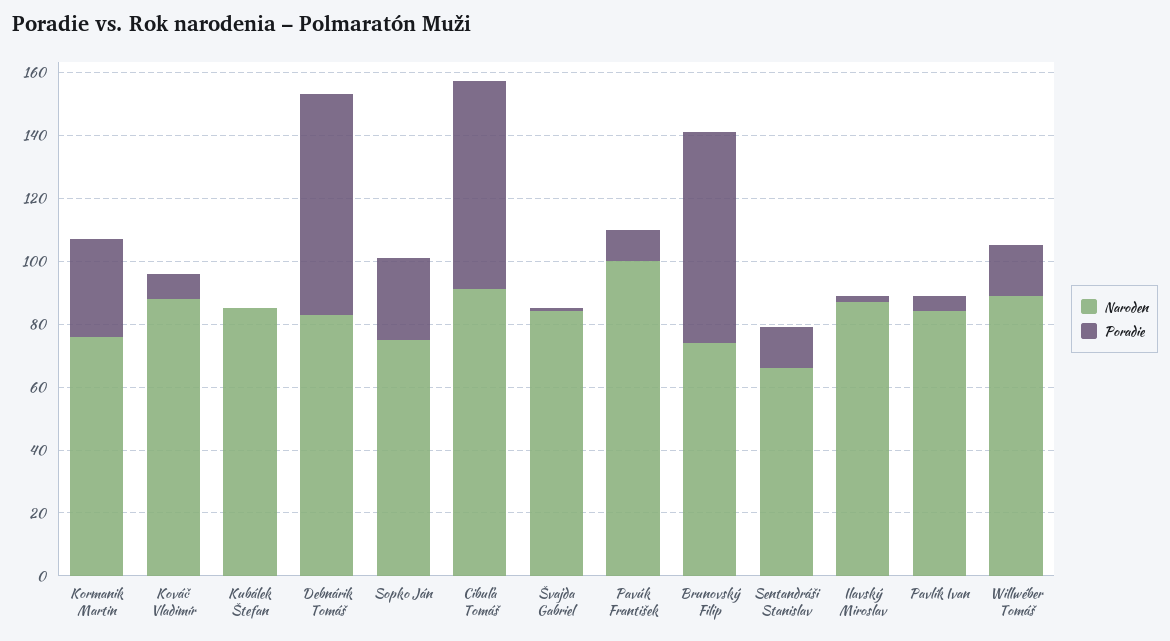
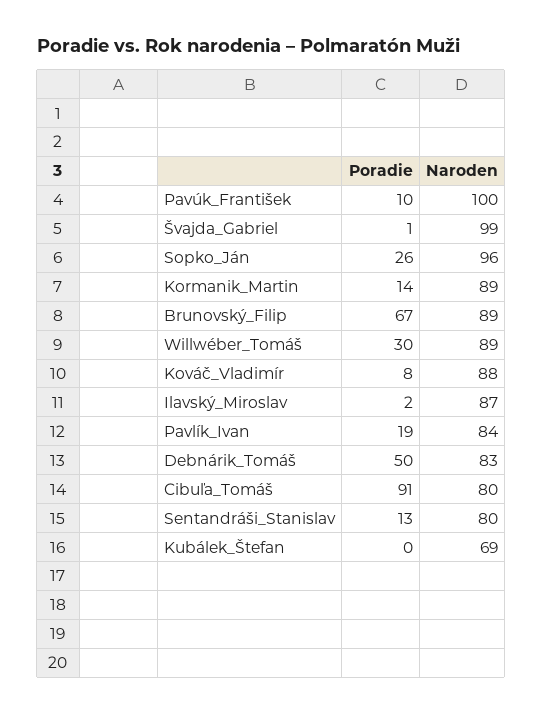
Naroden, Kormanik Martin: 75 -> 89
Poradie, Kormanik Martin: 30 -> 14
Naroden, Kubálek Štefan: 85 -> 69
Poradie, Debnárik Tomáš: 70 -> 50
Naroden, Sopko Ján: 75 -> 96
Naroden, Cibuľa Tomáš: 90 -> 80
Poradie, Cibuľa Tomáš: 65 -> 91
Naroden, Švajda Gabriel: 85 -> 99
Naroden, Brunovský Filip: 75 -> 89
Naroden, Sentandráši Stanislav: 65 -> 80
Poradie, Pavlík Ivan: 5 -> 19
Poradie, Willwéber Tomáš: 15 -> 30

